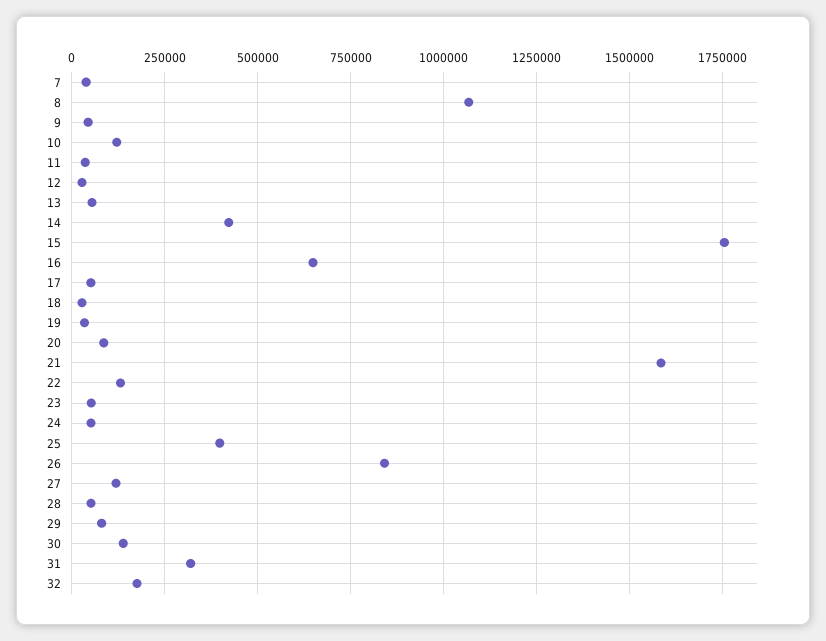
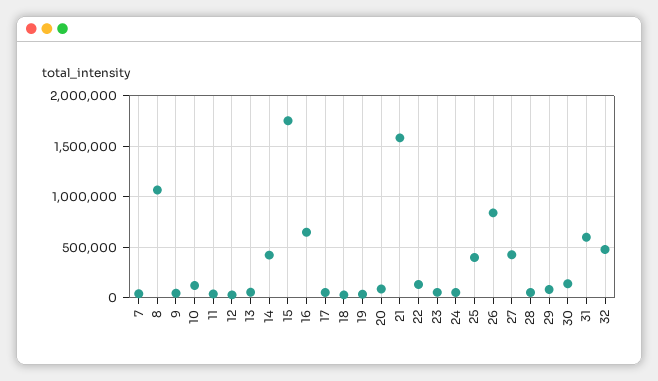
27: 125000 -> 400000
31: 325000 -> 600000
32: 175000 -> 500000

